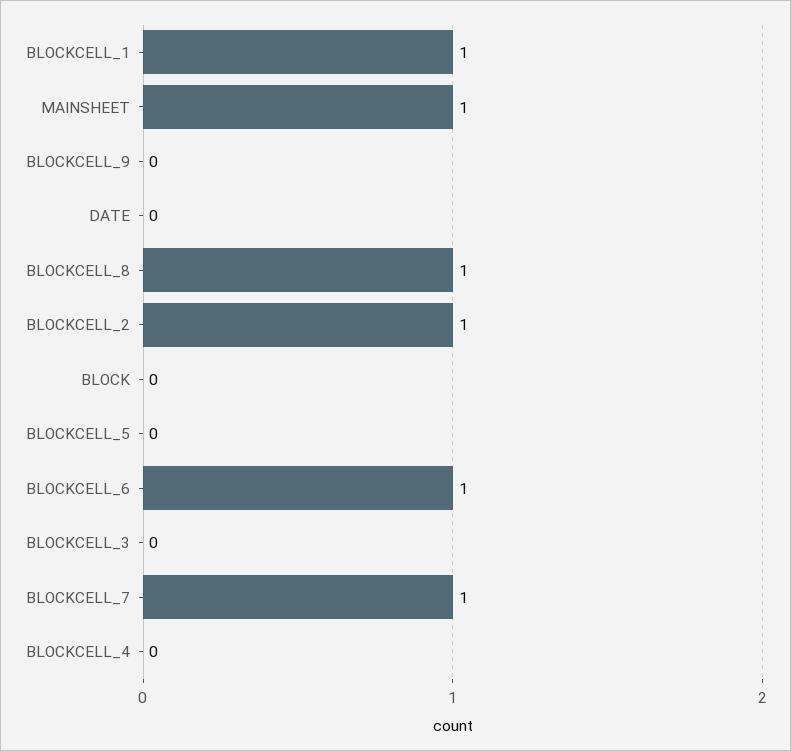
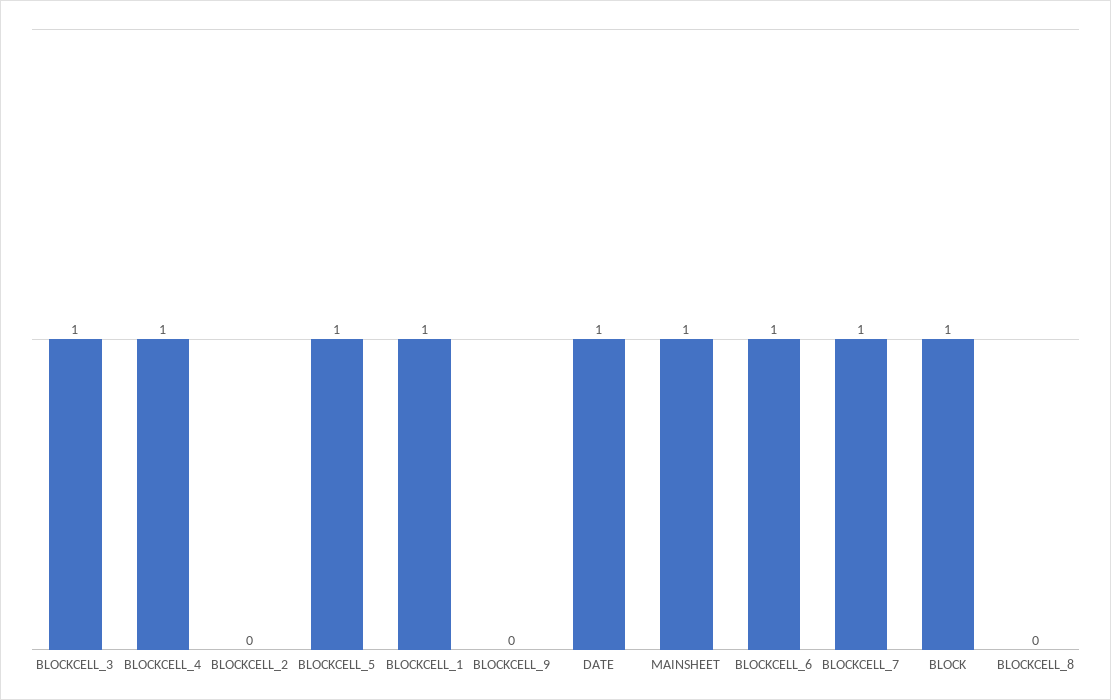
DATE: 0 -> 1
BLOCKCELL_8: 1 -> 0
BLOCKCELL_2: 1 -> 0
BLOCK: 0 -> 1
BLOCKCELL_5: 0 -> 1
BLOCKCELL_3: 0 -> 1
BLOCKCELL_4: 0 -> 1

